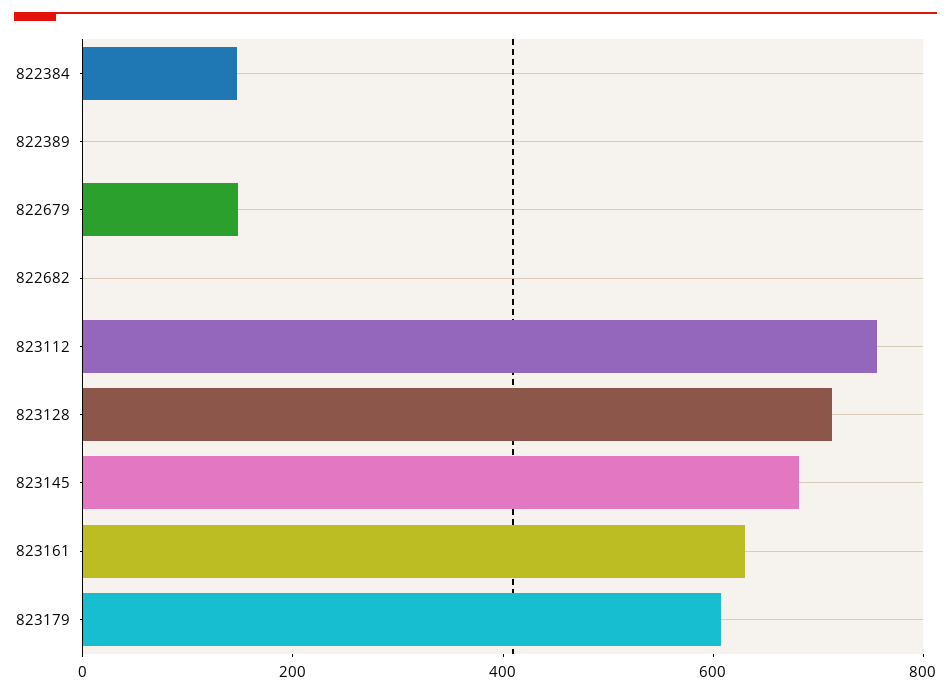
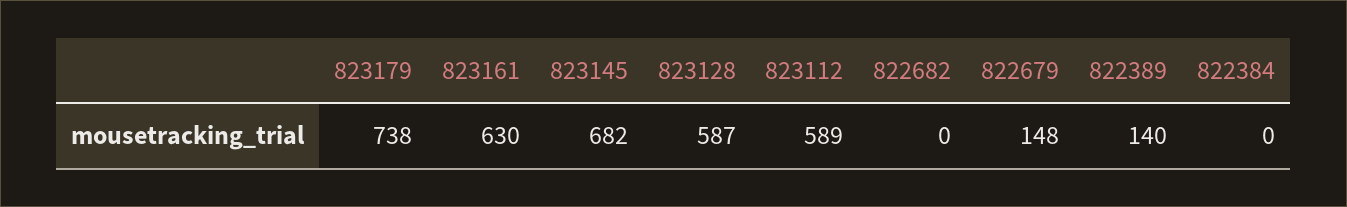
822384: 150 -> 0
822389: 0 -> 140
823112: 750 -> 589
823128: 700 -> 587
823179: 600 -> 738

